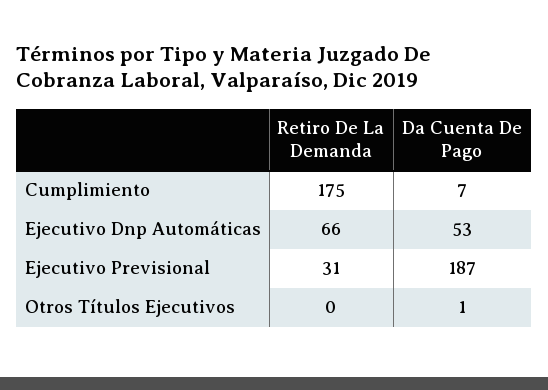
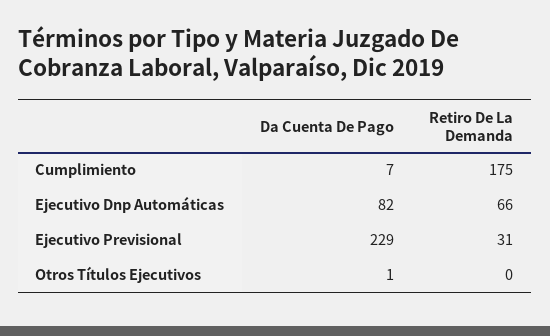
Da Cuenta De Pago, Ejecutivo Dnp Automáticas: 53 -> 82
Da Cuenta De Pago, Ejecutivo Previsional: 187 -> 229

